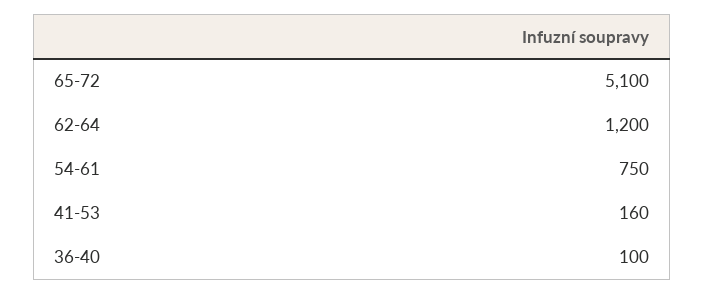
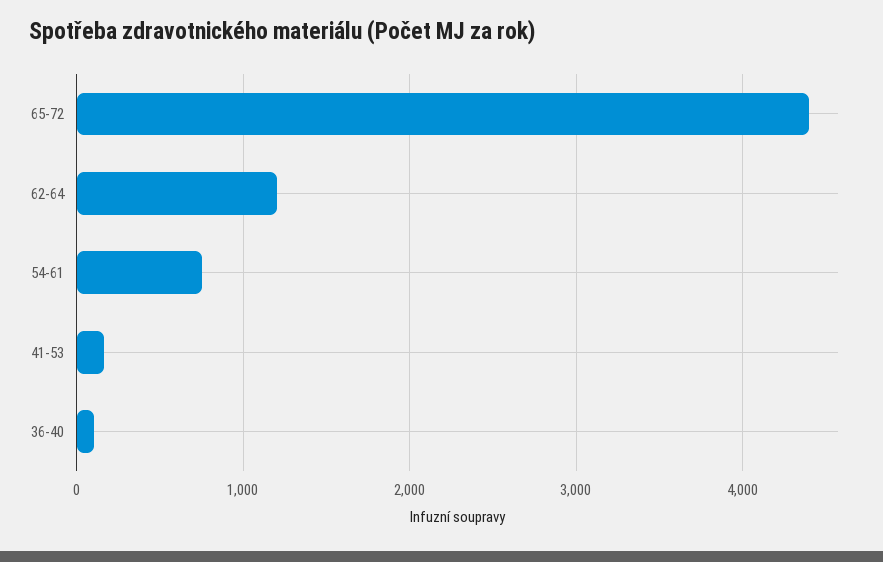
65-72: 5100 -> 4400

